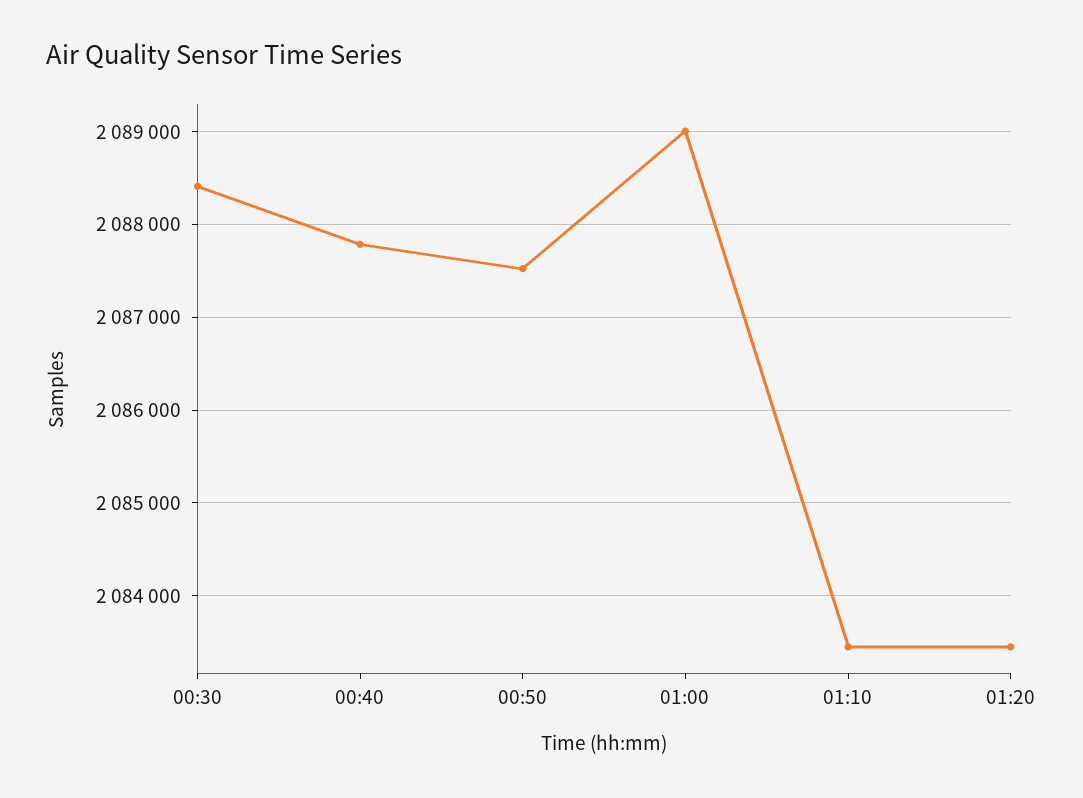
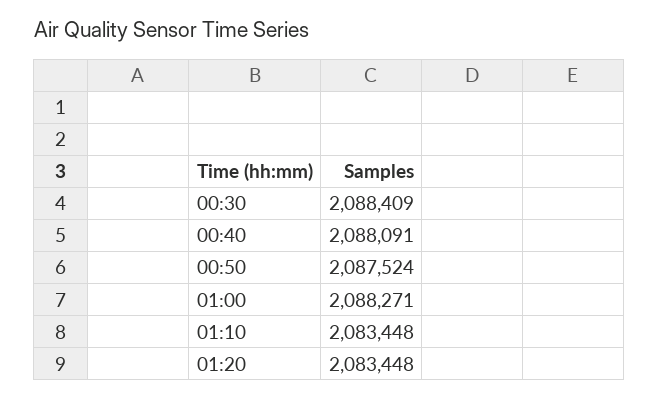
00:40: 2087800 -> 2088091
01:00: 2089000 -> 2088271

